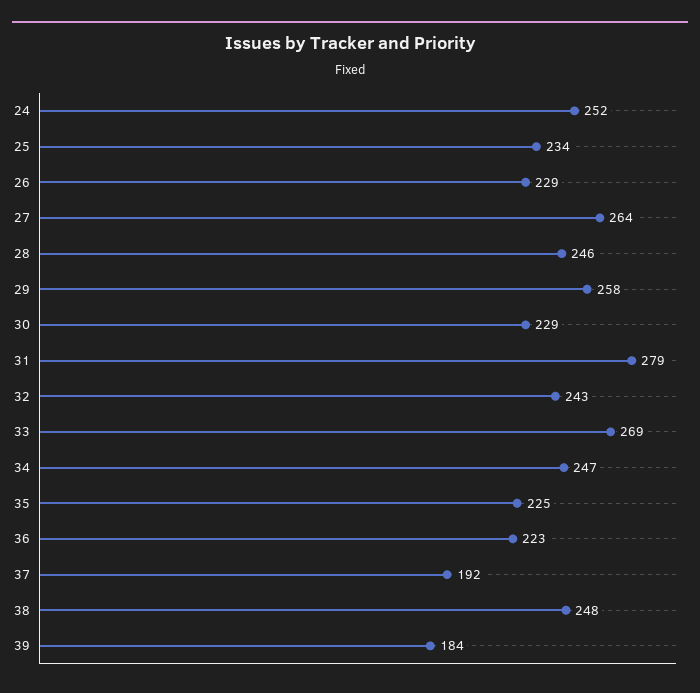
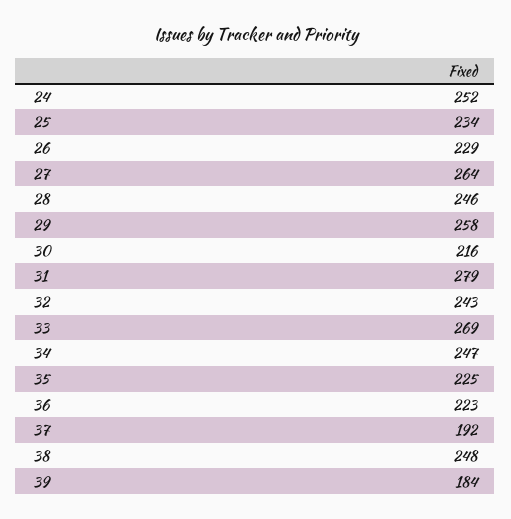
30: 229 -> 216

